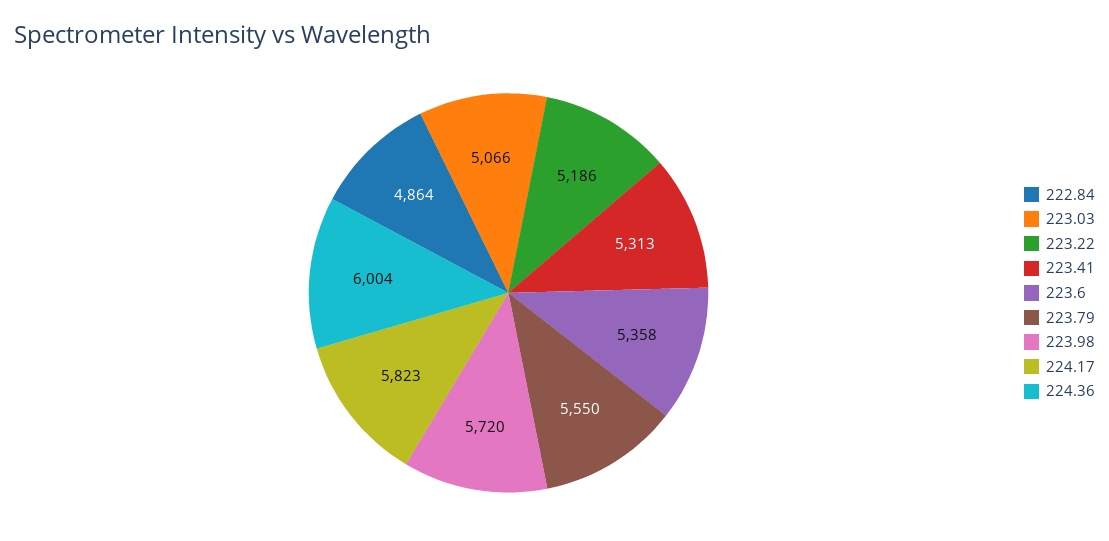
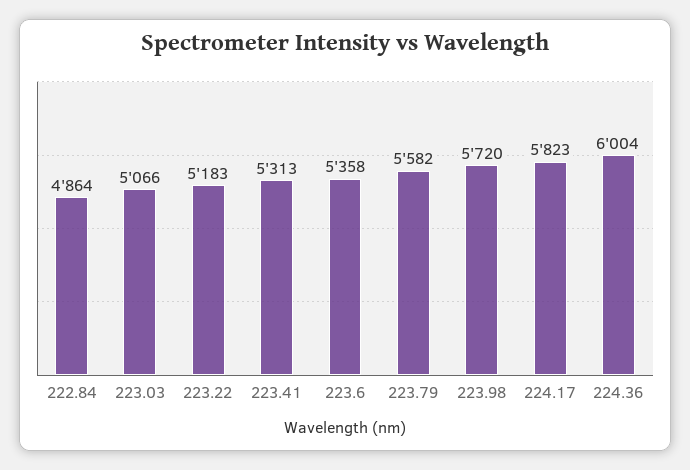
223.22: 5186 -> 5183
223.79: 5550 -> 5582

